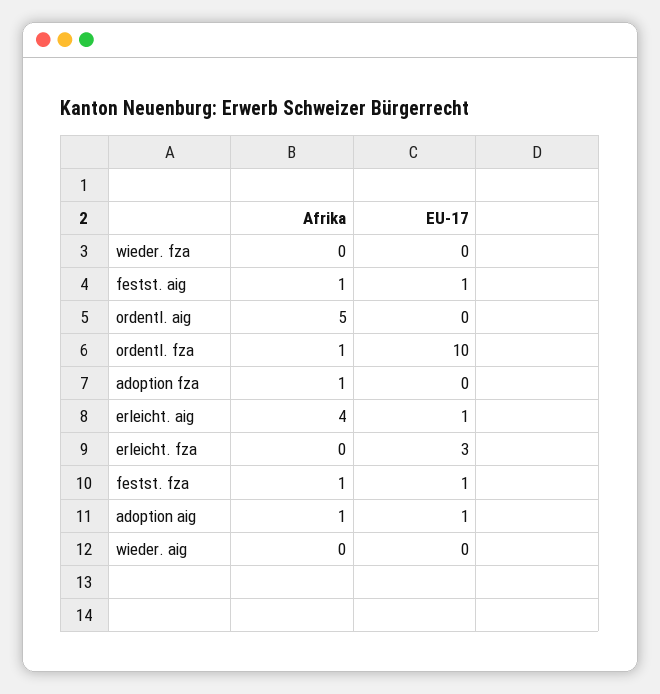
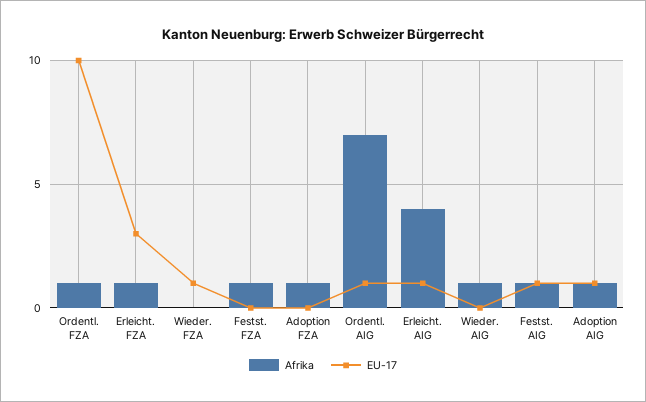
EU-17, wieder. fza: 0 -> 1
Afrika, ordentl. aig: 5 -> 7
EU-17, ordentl. aig: 0 -> 1
Afrika, erleicht. fza: 0 -> 1
EU-17, festst. fza: 1 -> 0
Afrika, wieder. aig: 0 -> 1

